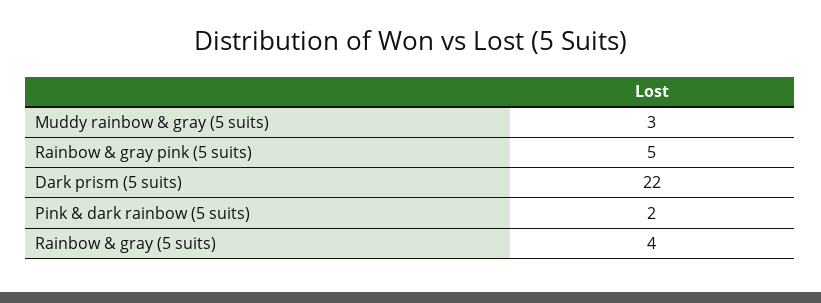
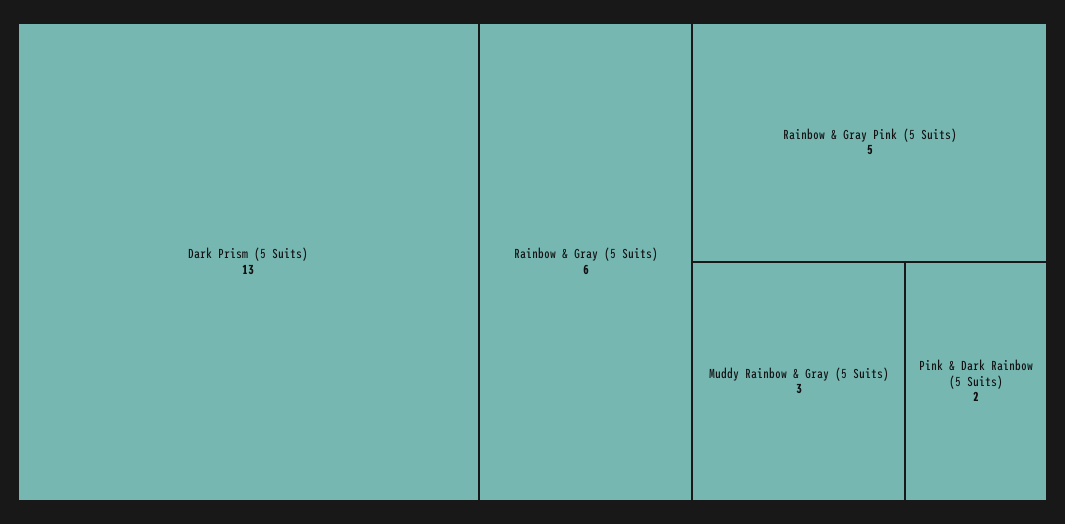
Dark prism (5 suits): 22 -> 13
Rainbow & gray (5 suits): 4 -> 6

